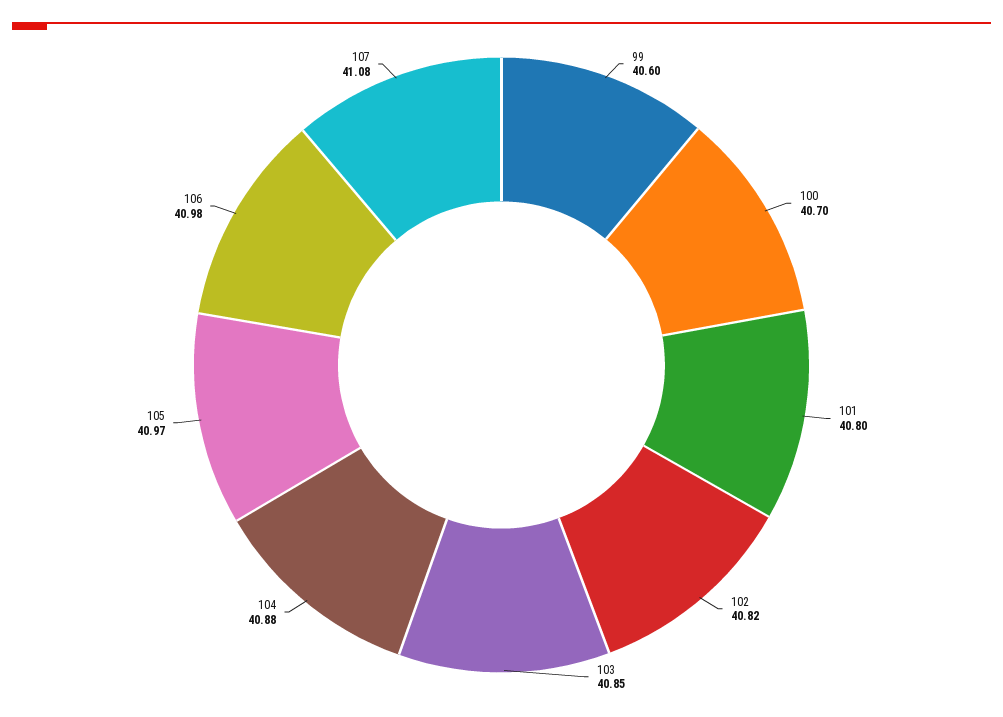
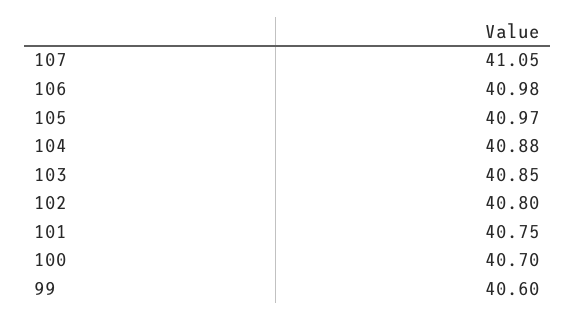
101: 40.8 -> 40.75
102: 40.82 -> 40.8
107: 41.08 -> 41.05

